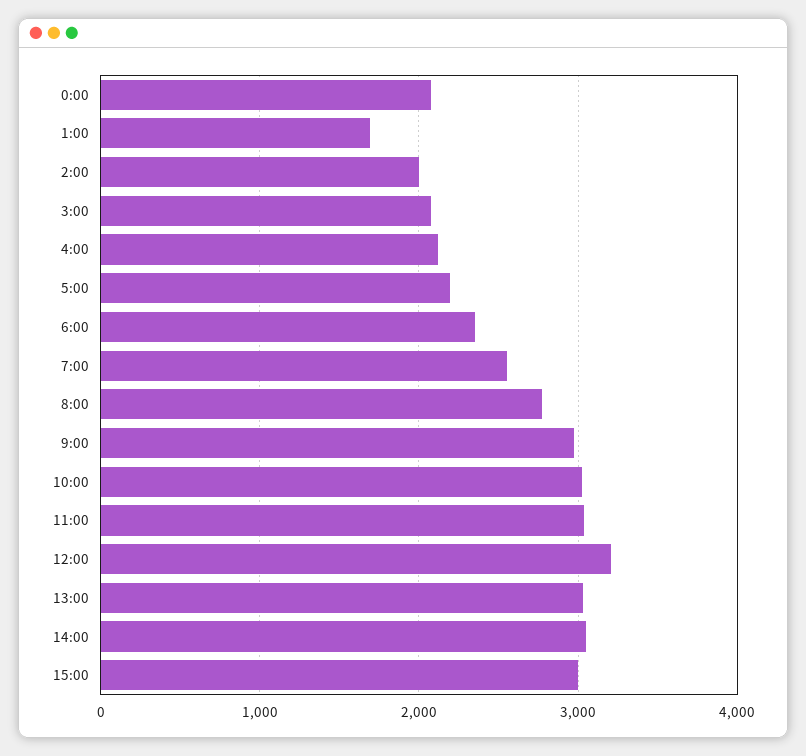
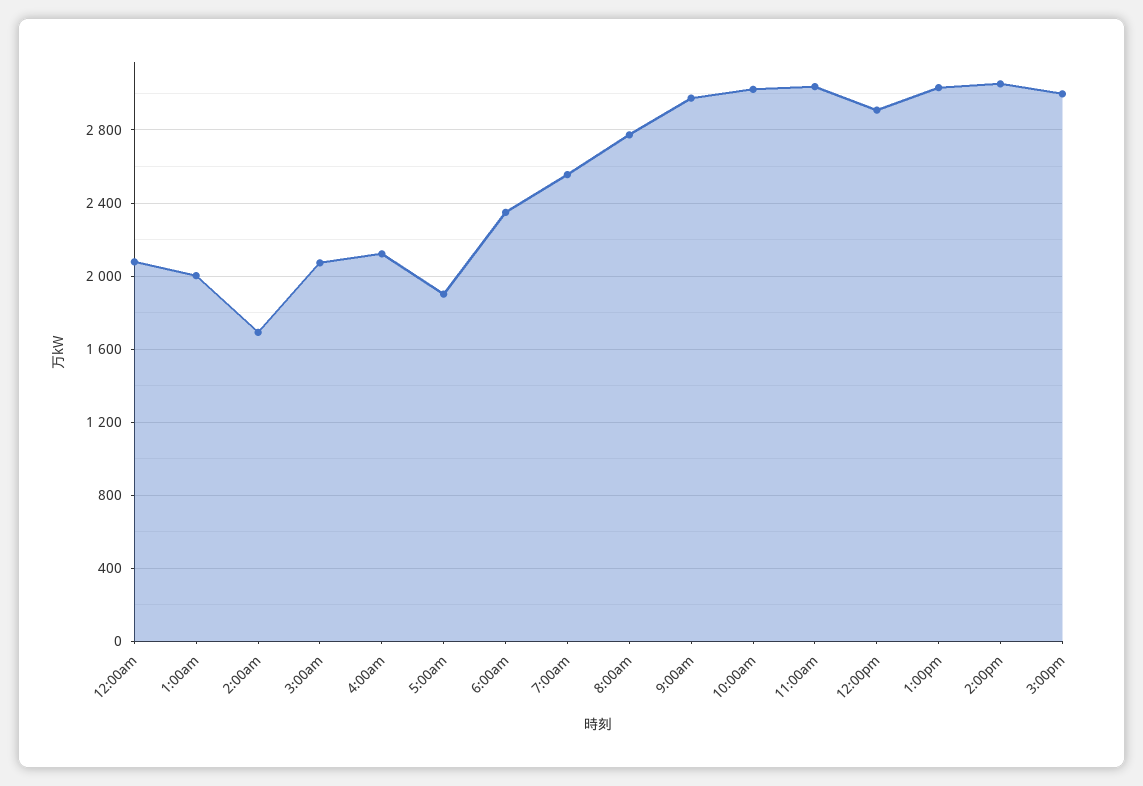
1:00: 1700 -> 2000
2:00: 2000 -> 1700
5:00: 2200 -> 1900
12:00: 3200 -> 2900

